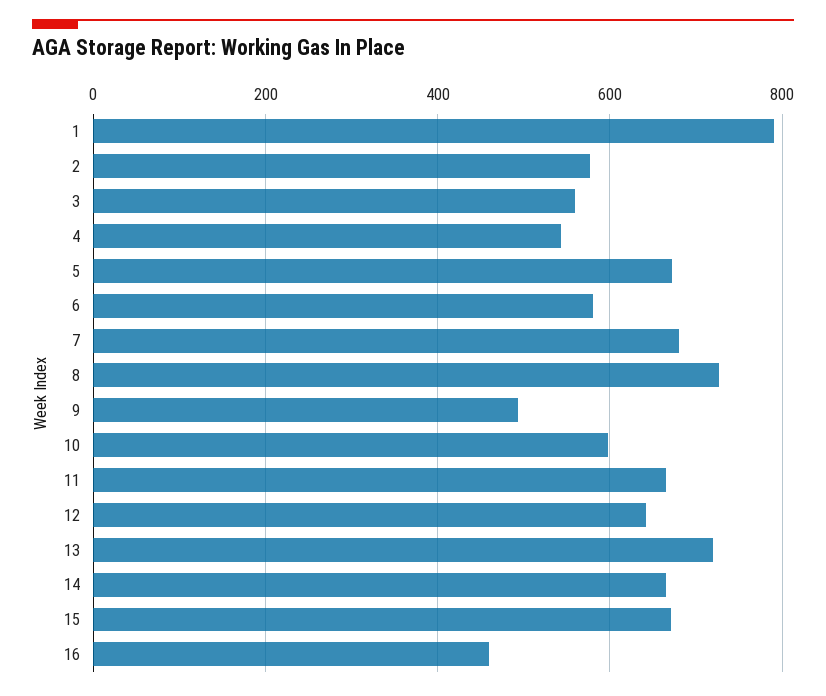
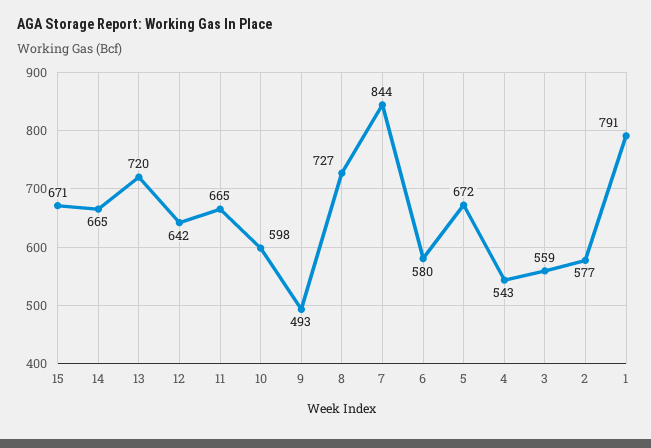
7: 680 -> 844
16: 460 -> none

